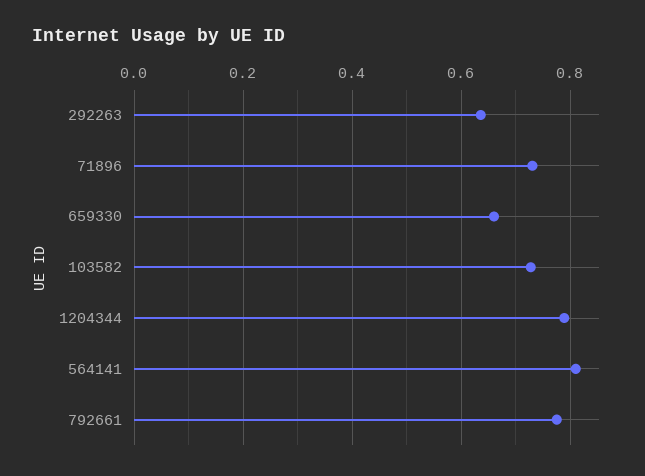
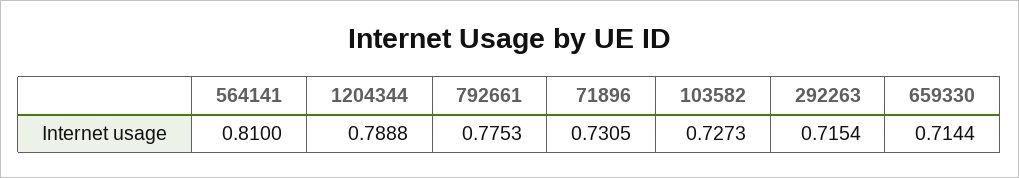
292263: 0.64 -> 0.7154
659330: 0.66 -> 0.7144

